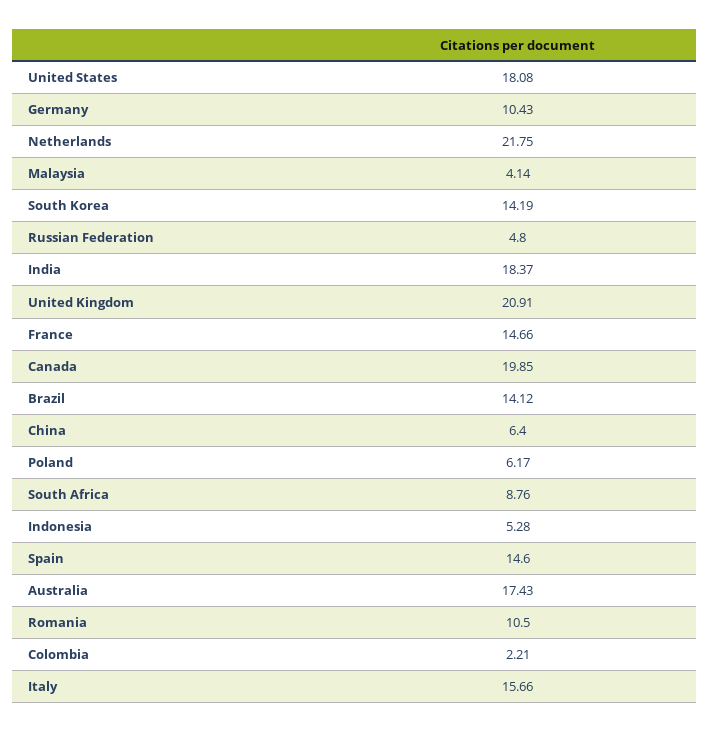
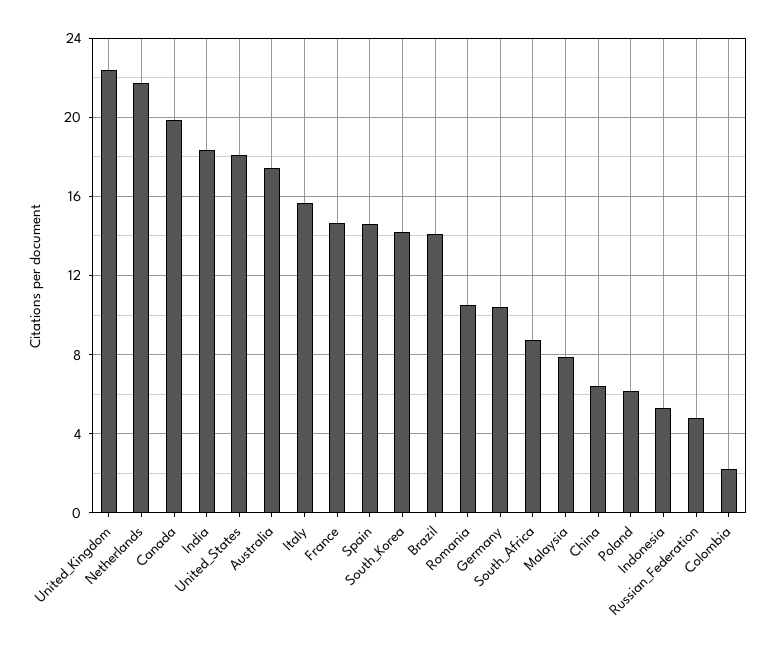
Malaysia: 4.14 -> 8
United Kingdom: 20.91 -> 22.5

